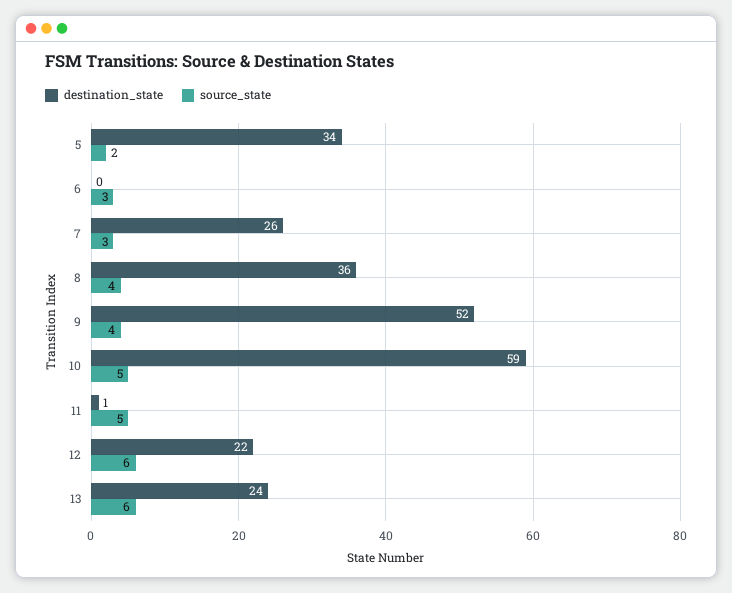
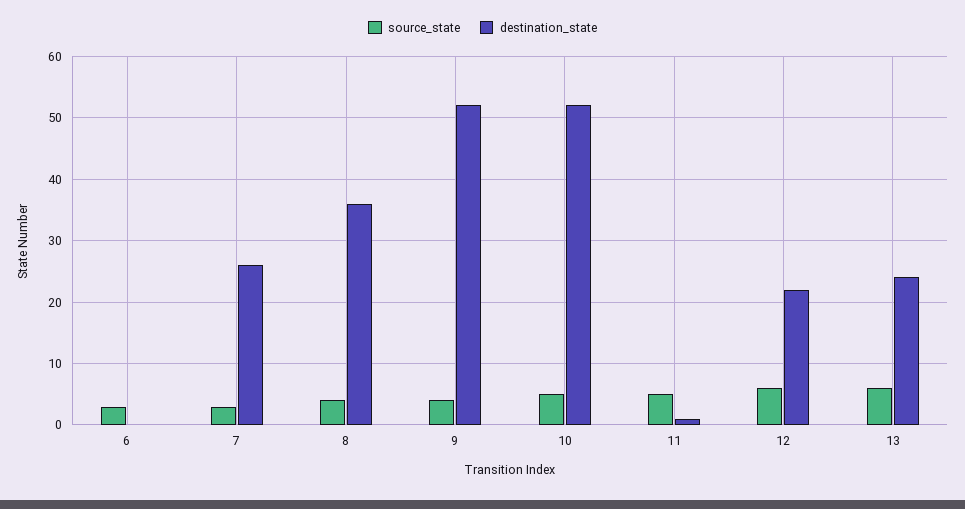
destination_state, 5: 34 -> none
source_state, 5: 2 -> none
destination_state, 10: 59 -> 52

